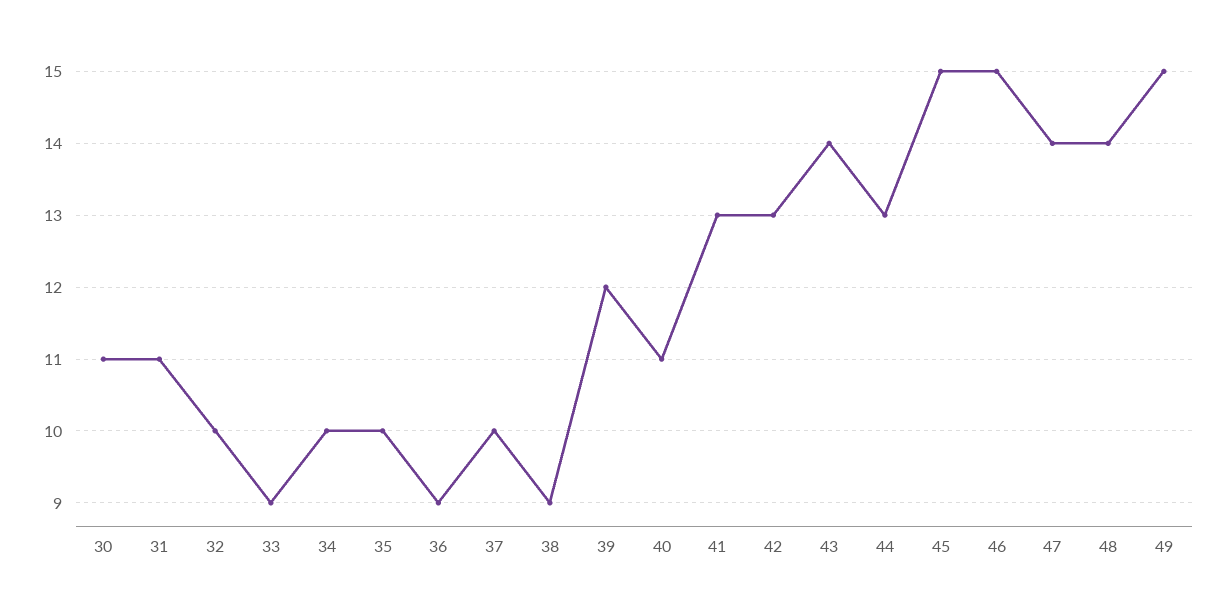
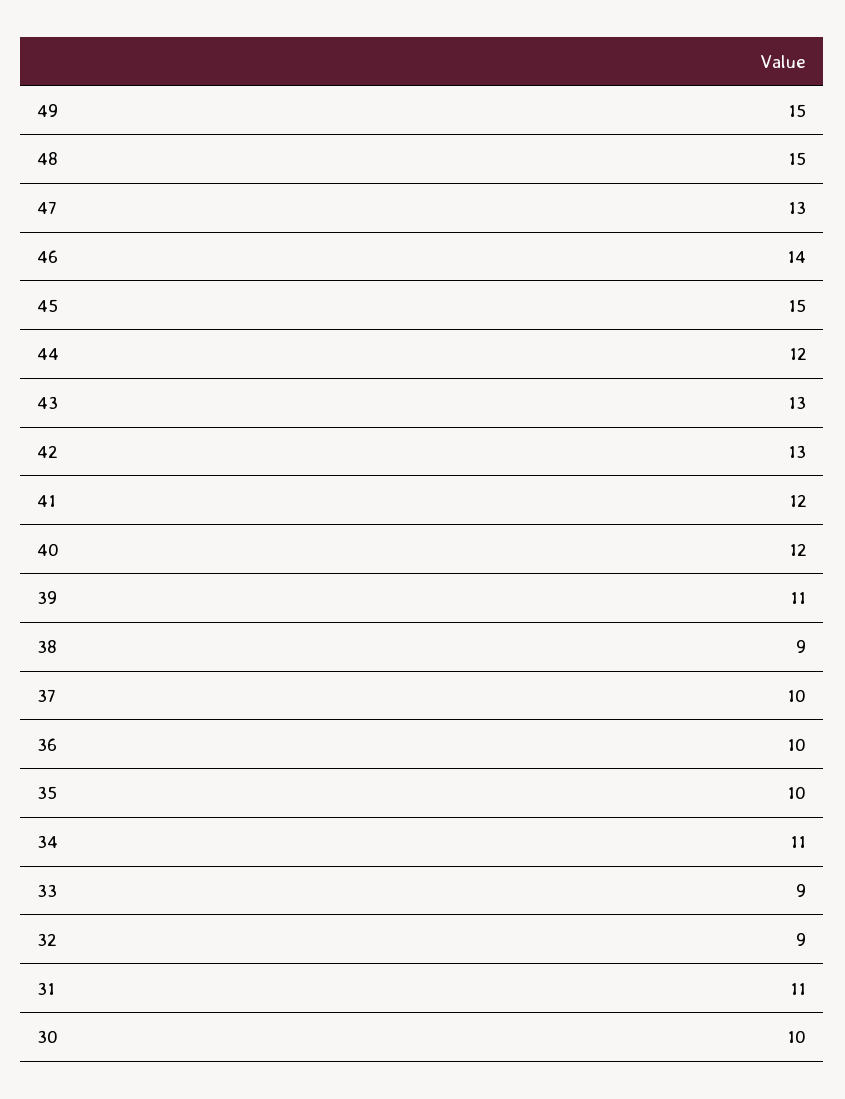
30: 11 -> 10
32: 10 -> 9
34: 10 -> 11
36: 9 -> 10
39: 12 -> 11
40: 11 -> 12
41: 13 -> 12
43: 14 -> 13
44: 13 -> 12
46: 15 -> 14
47: 14 -> 13
48: 14 -> 15

